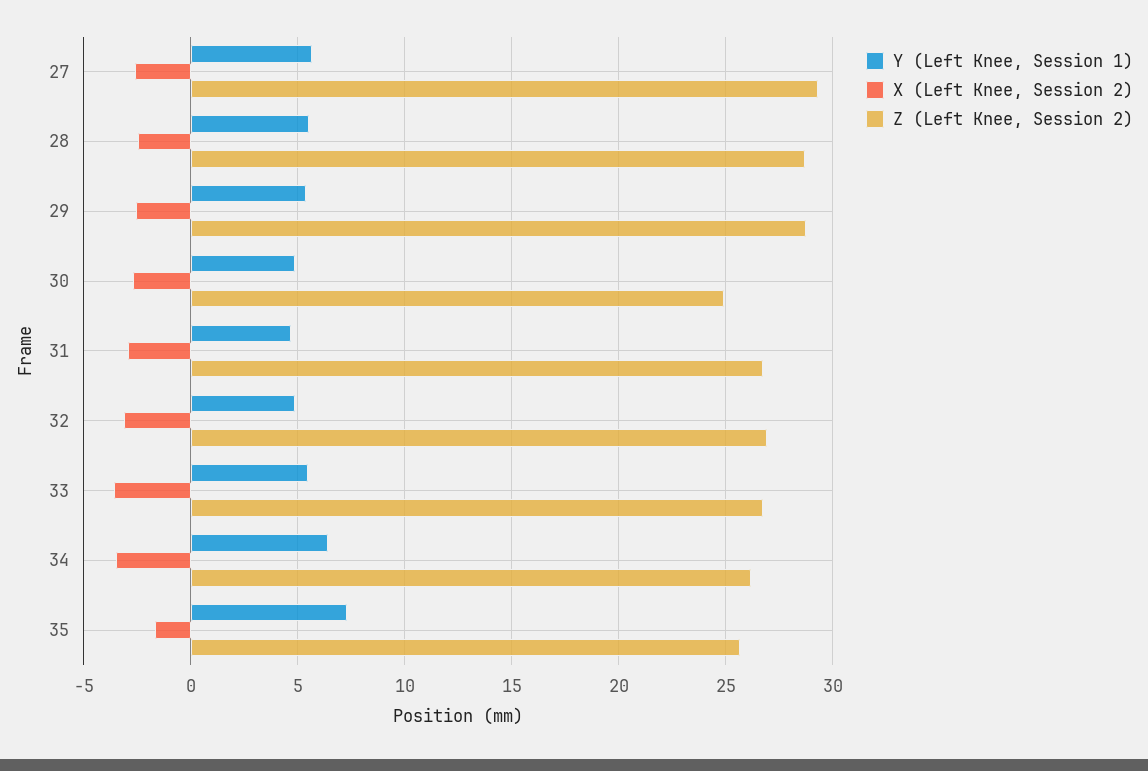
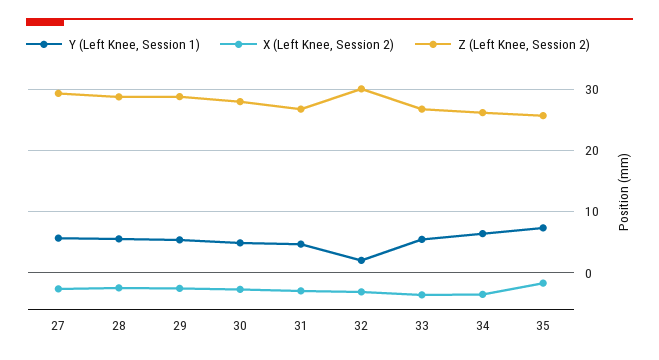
Z (Left Knee, Session 2), 30: 25 -> 28
Y (Left Knee, Session 1), 32: 5 -> 2
Z (Left Knee, Session 2), 32: 27 -> 30

